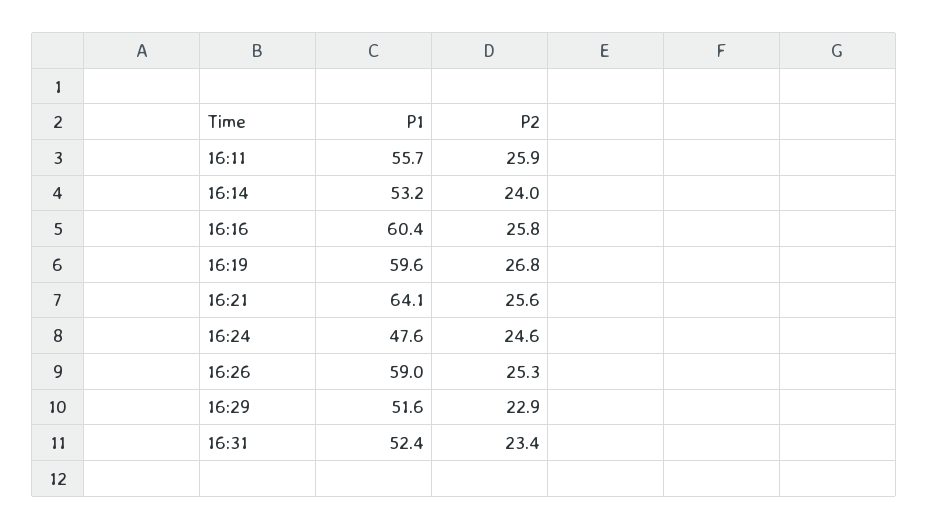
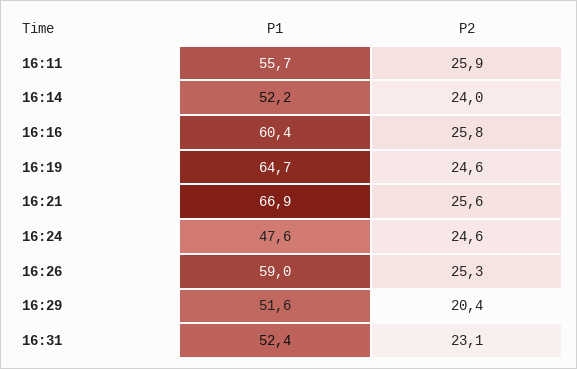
P1, 16:14: 53.2 -> 52.2
P1, 16:19: 59.6 -> 64.7
P2, 16:19: 26.8 -> 24.6
P1, 16:21: 64.1 -> 66.9
P2, 16:29: 22.9 -> 20.4
P2, 16:31: 23.4 -> 23.1

